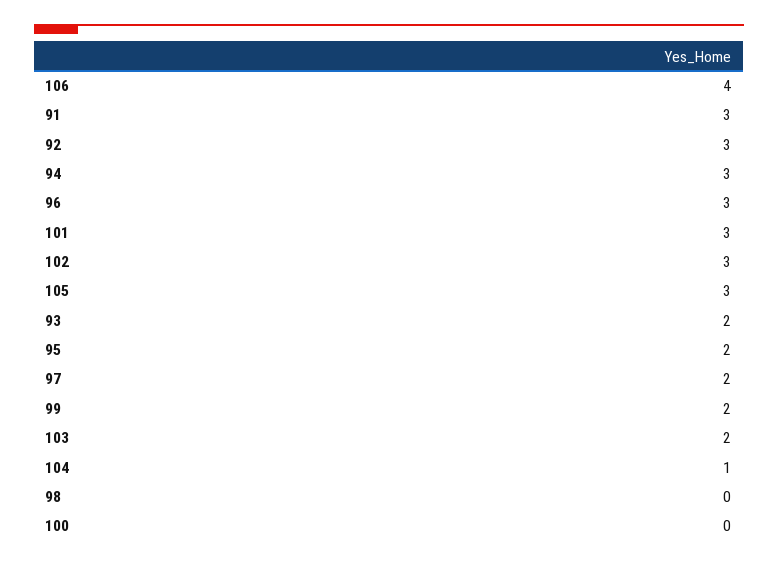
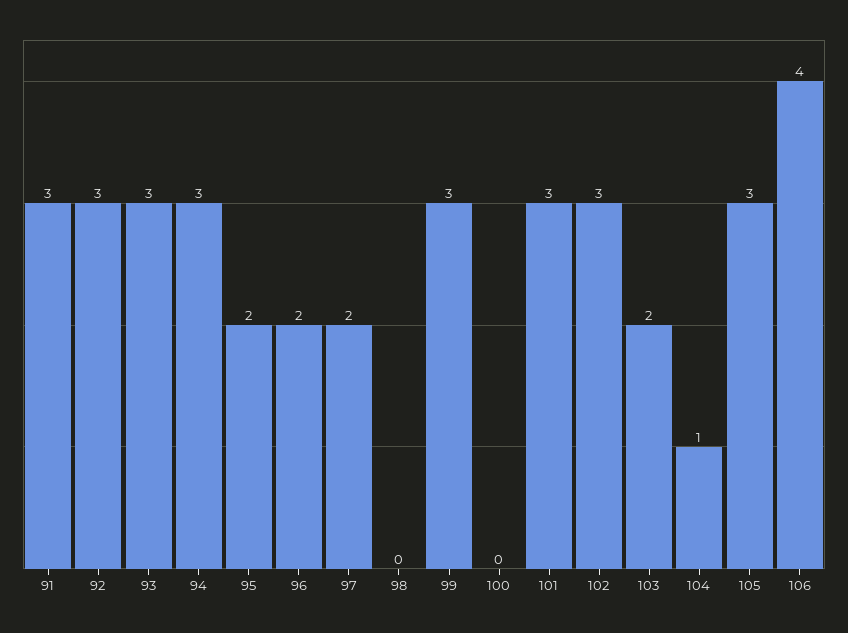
96: 3 -> 2
93: 2 -> 3
99: 2 -> 3

